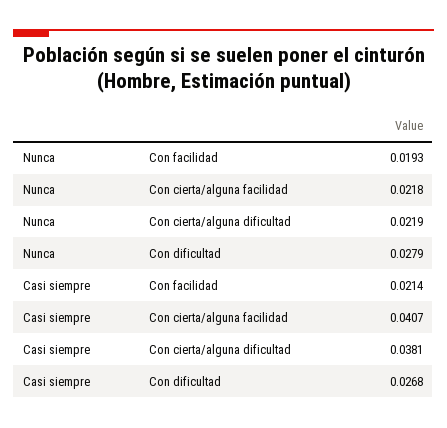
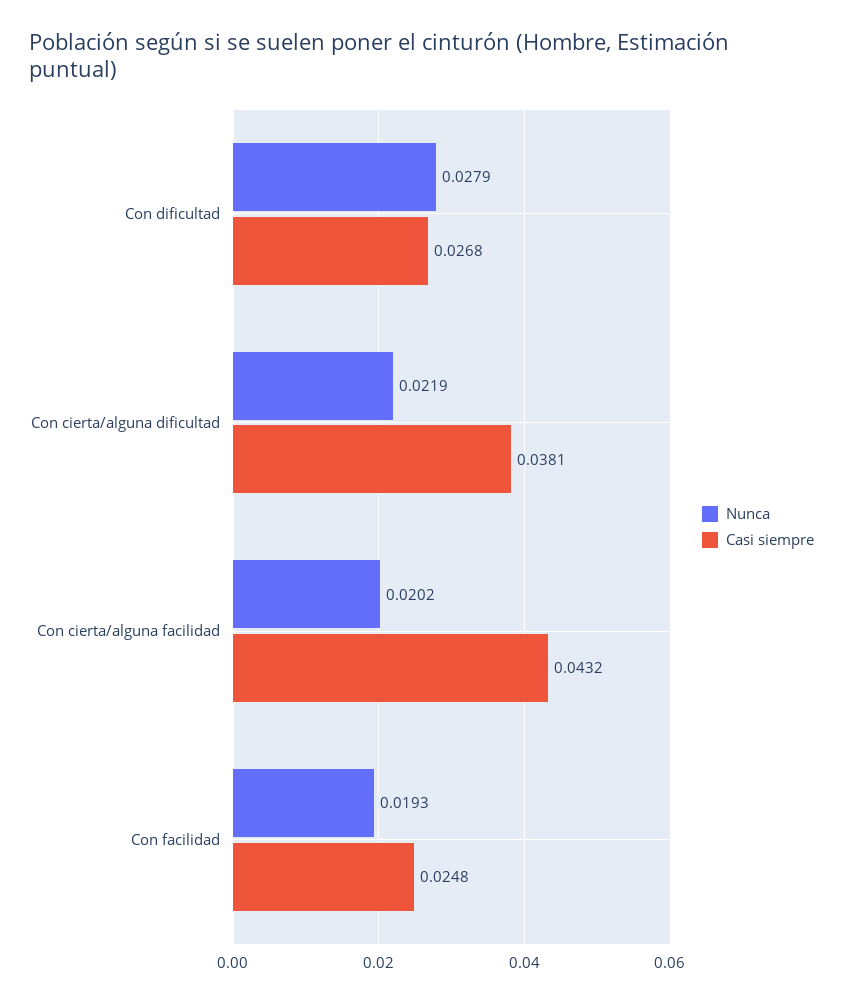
Nunca, Con cierta/alguna facilidad: 0.0218 -> 0.0202
Casi siempre, Con facilidad: 0.0214 -> 0.0248
Casi siempre, Con cierta/alguna facilidad: 0.0407 -> 0.0432

